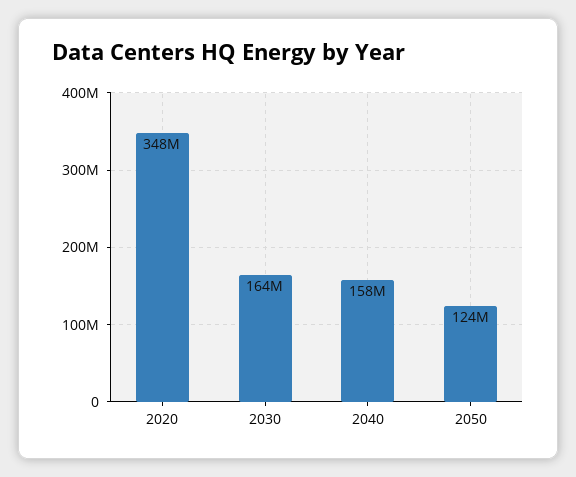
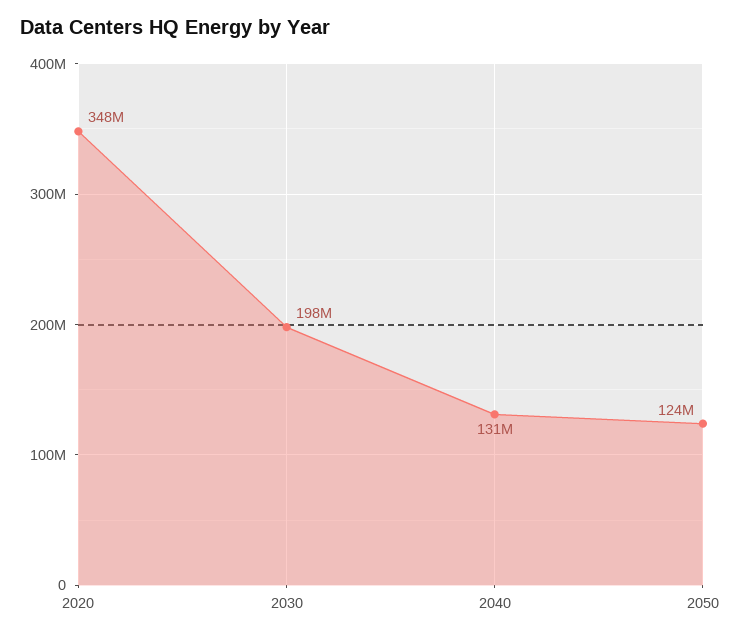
2030: 164000000 -> 198000000
2040: 158000000 -> 131000000

